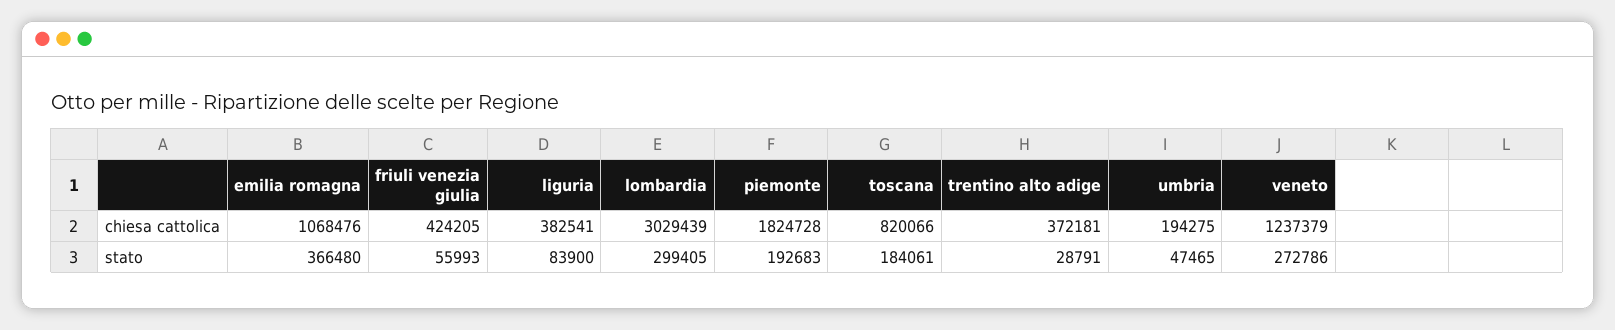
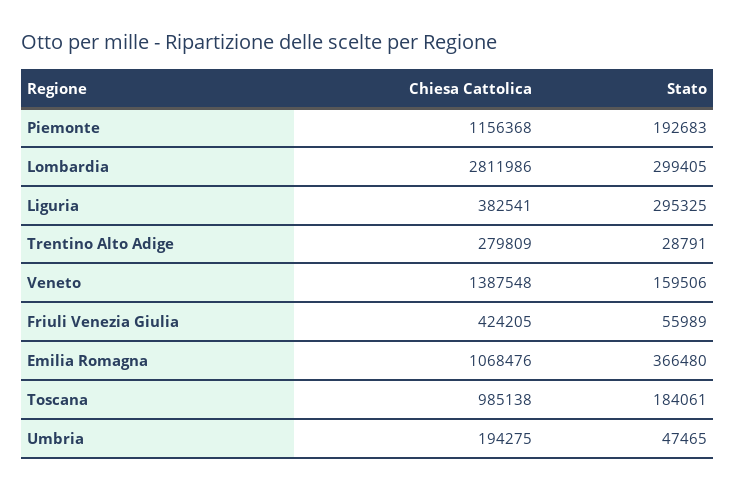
lombardia, chiesa cattolica: 3029439 -> 2811986
piemonte, chiesa cattolica: 1824728 -> 1156368
toscana, chiesa cattolica: 820066 -> 985138
trentino alto adige, chiesa cattolica: 372181 -> 279809
veneto, chiesa cattolica: 1237379 -> 1387548
friuli venezia giulia, stato: 55993 -> 55989
liguria, stato: 83900 -> 295325
veneto, stato: 272786 -> 159506

